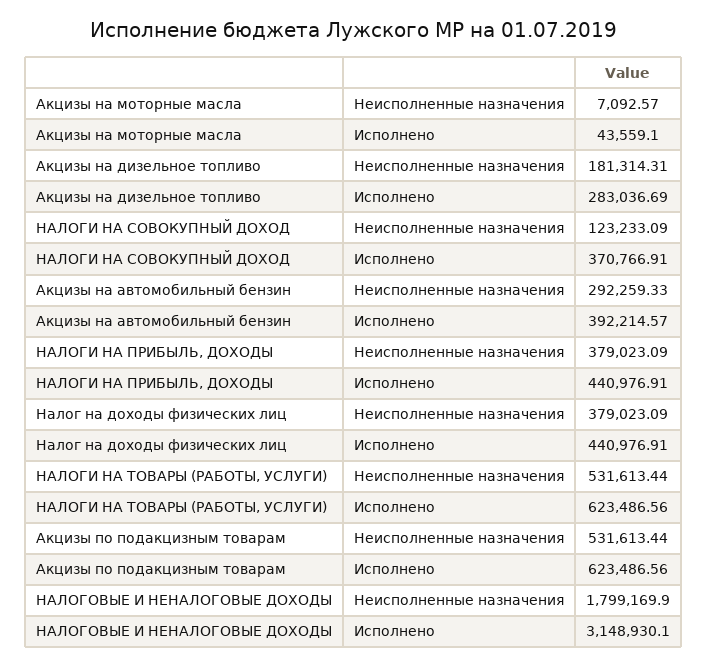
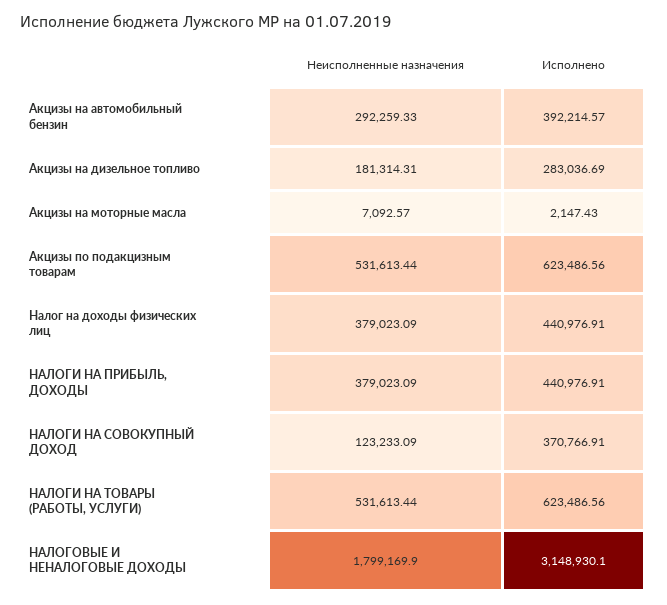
Акцизы на моторные масла, Исполнено: 43559.1 -> 2147.43

